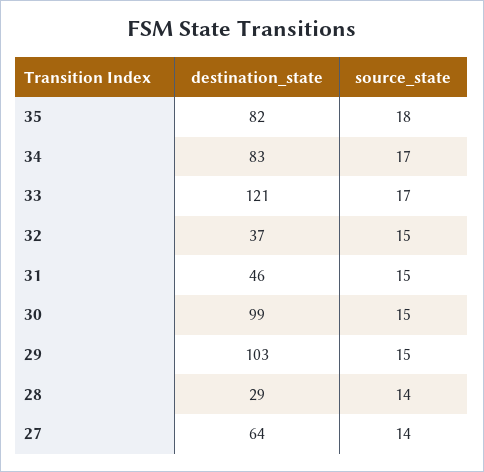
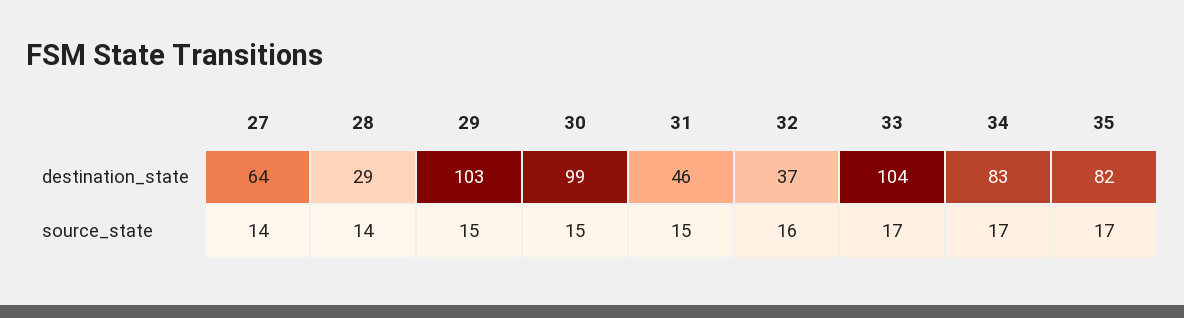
source_state, 35: 18 -> 17
destination_state, 33: 121 -> 104
source_state, 32: 15 -> 16

